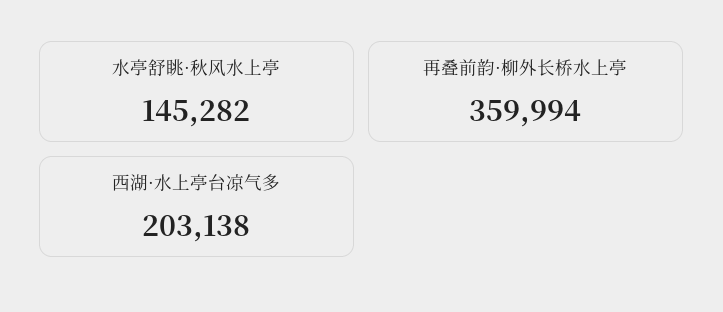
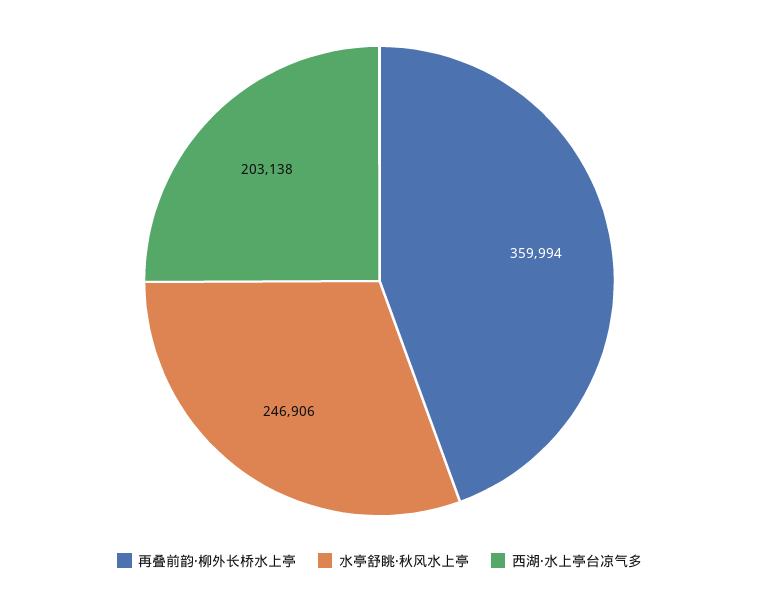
水亭舒眺·秋风水上亭: 145282 -> 246906

